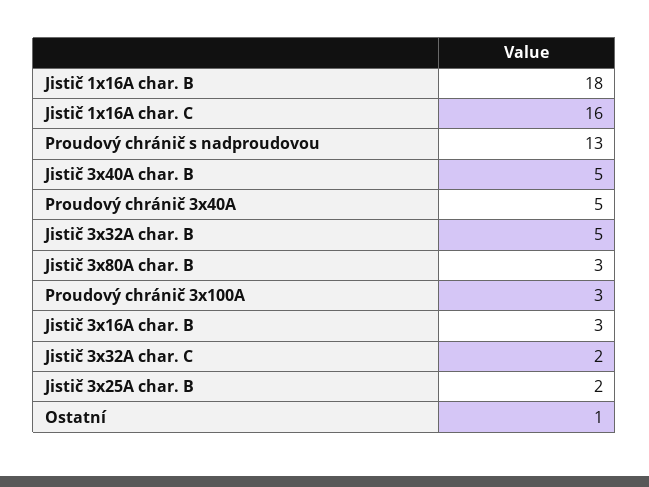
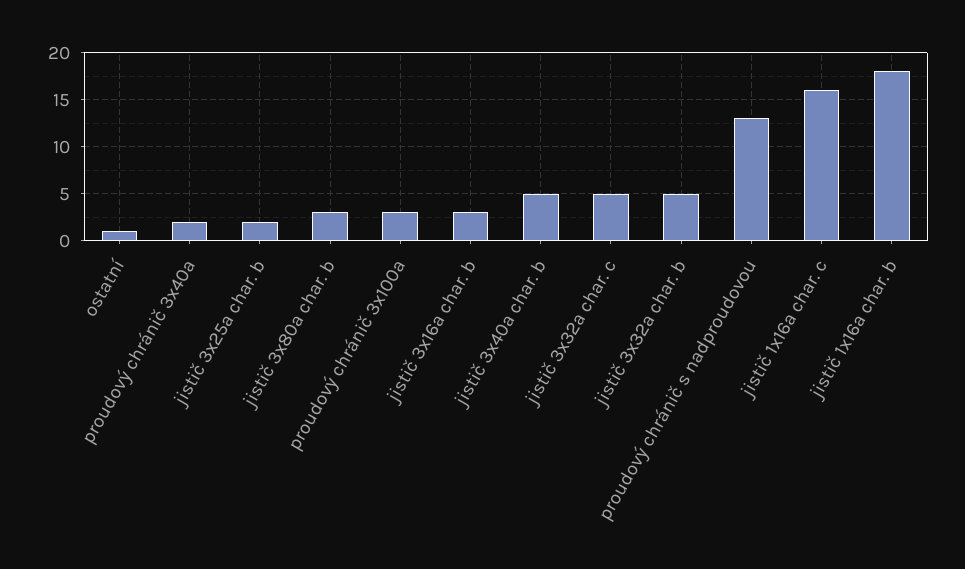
Proudový chránič 3x40A: 5 -> 2
Jistič 3x32A char. C: 2 -> 5

